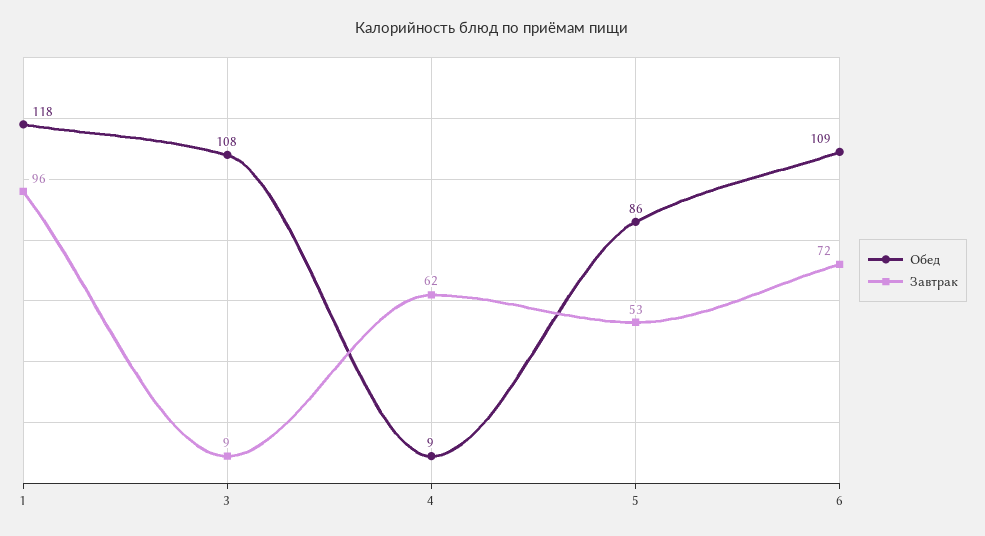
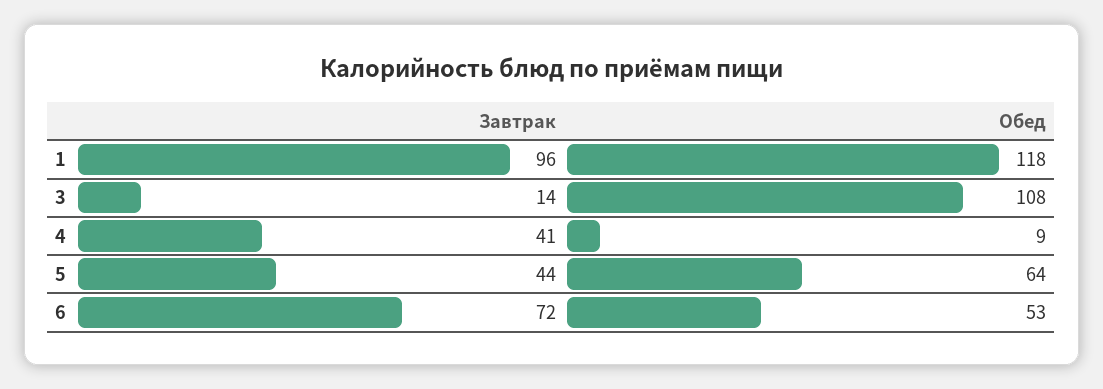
Завтрак, 3: 9 -> 14
Завтрак, 4: 62 -> 41
Обед, 5: 86 -> 64
Завтрак, 5: 53 -> 44
Обед, 6: 109 -> 53

